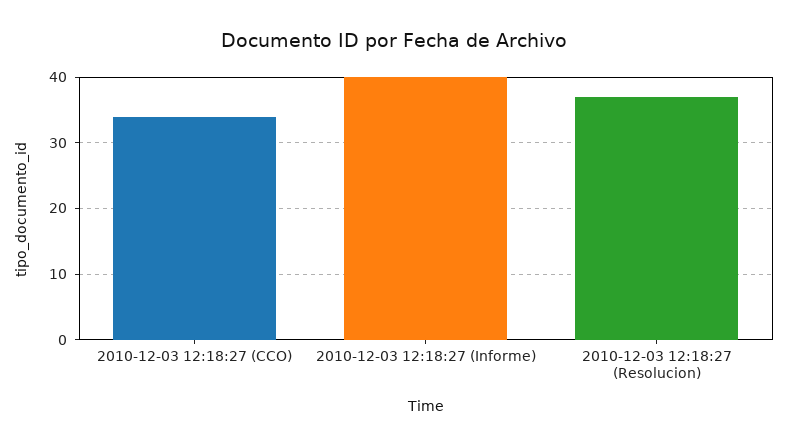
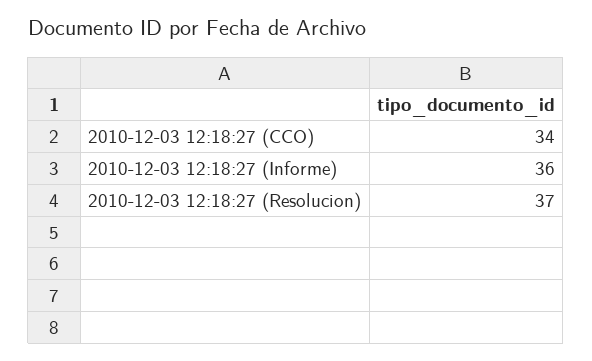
2010-12-03 12:18:27 (Informe): 40 -> 36

